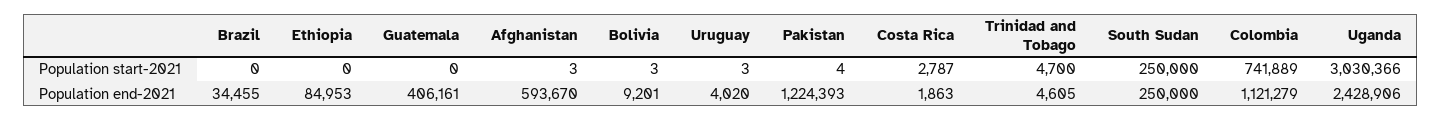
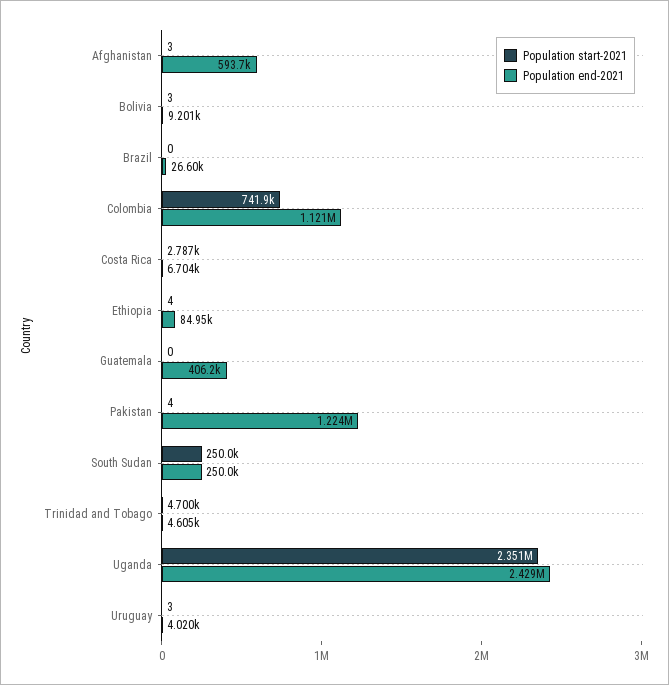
Population start-2021, Ethiopia: 0 -> 4
Population start-2021, Uganda: 3030366 -> 2351000
Population end-2021, Brazil: 34455 -> 26600
Population end-2021, Costa Rica: 1863 -> 6704

